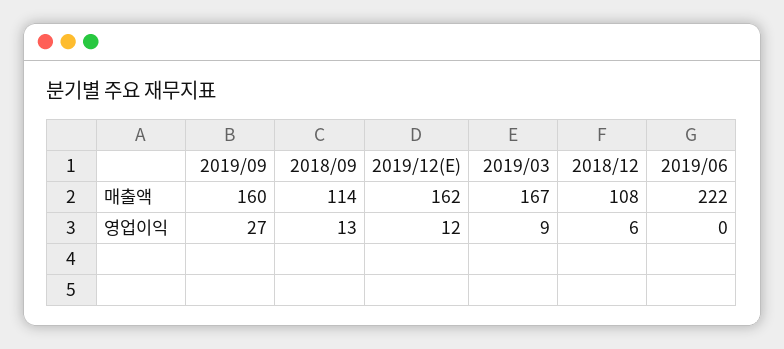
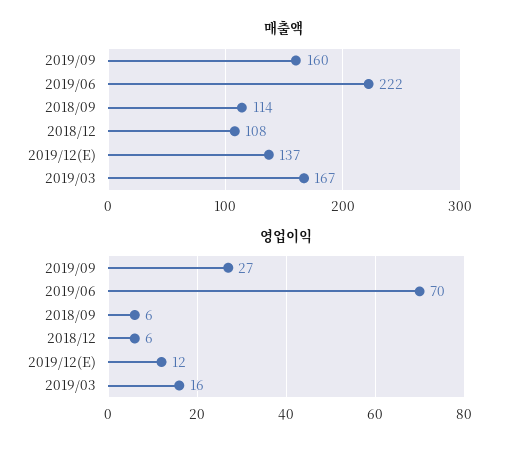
매출액, 2019/12(E): 162 -> 137
영업이익, 2018/09: 13 -> 6
영업이익, 2019/03: 9 -> 16
영업이익, 2019/06: 0 -> 70

